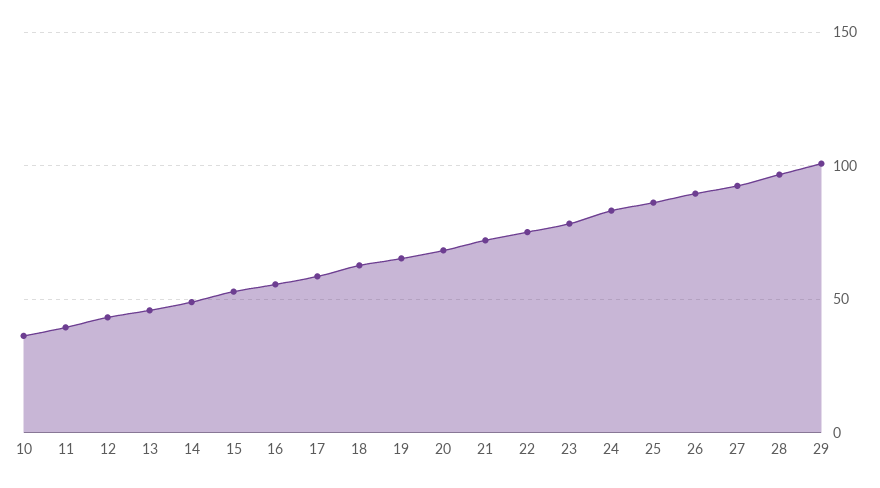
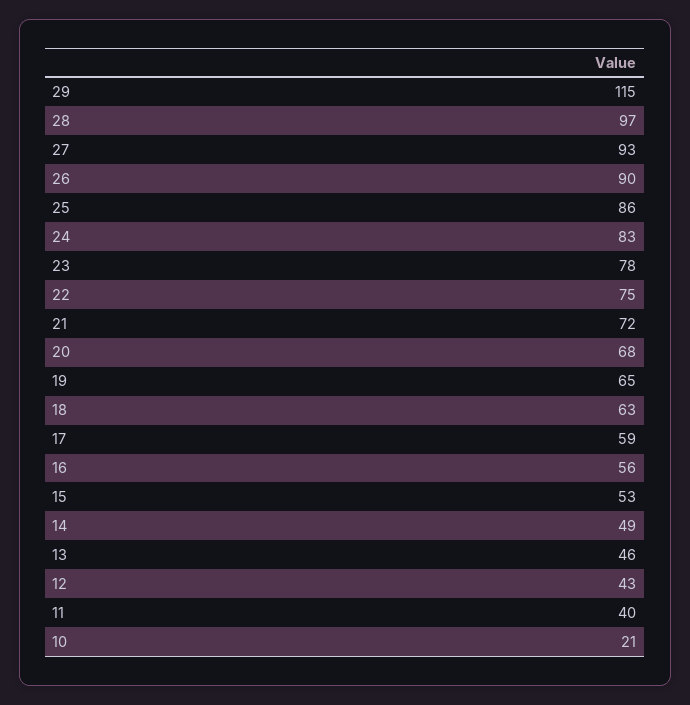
10: 35 -> 21
29: 100 -> 115

